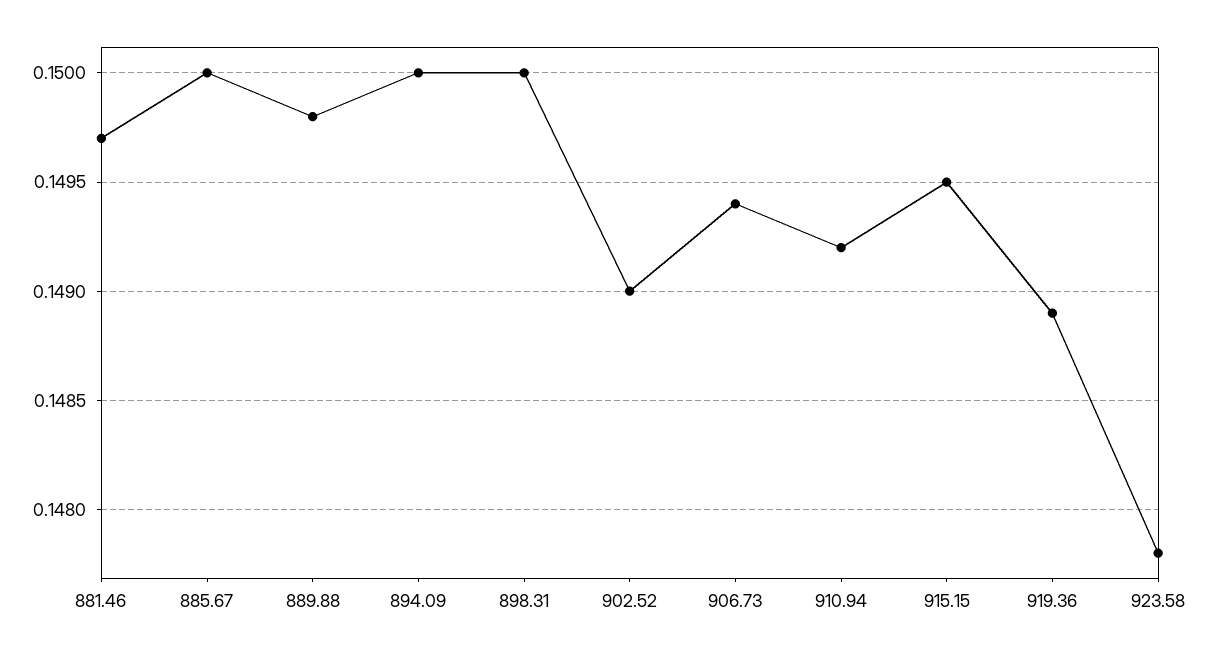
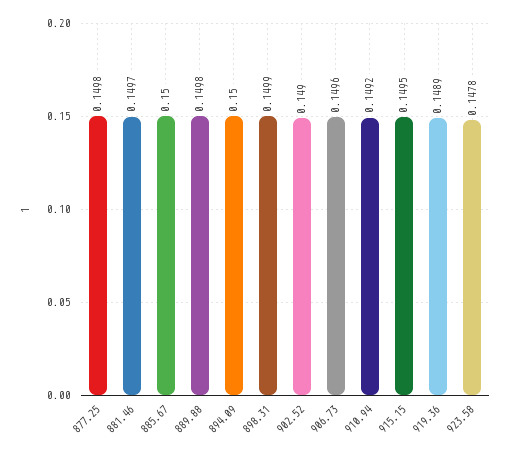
898.31: 0.15 -> 0.1499
906.73: 0.1494 -> 0.1496
877.25: none -> 0.1498

